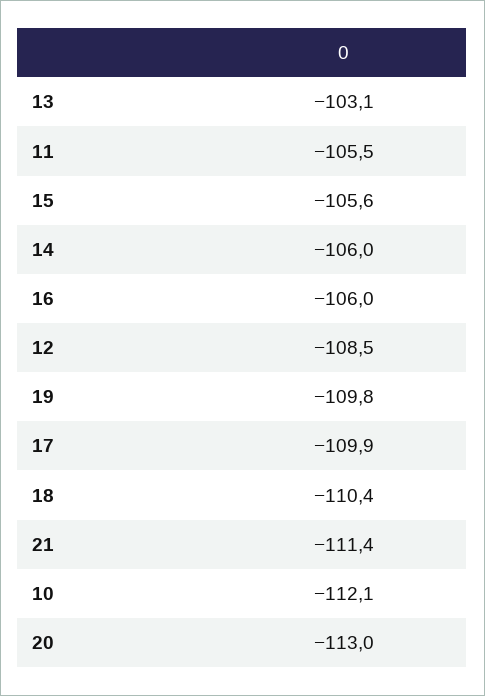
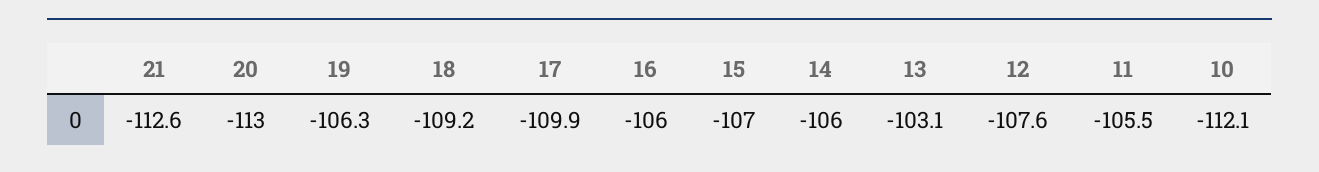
15: -105.6 -> -107
12: -108.5 -> -107.6
19: -109.8 -> -106.3
18: -110.4 -> -109.2
21: -111.4 -> -112.6

